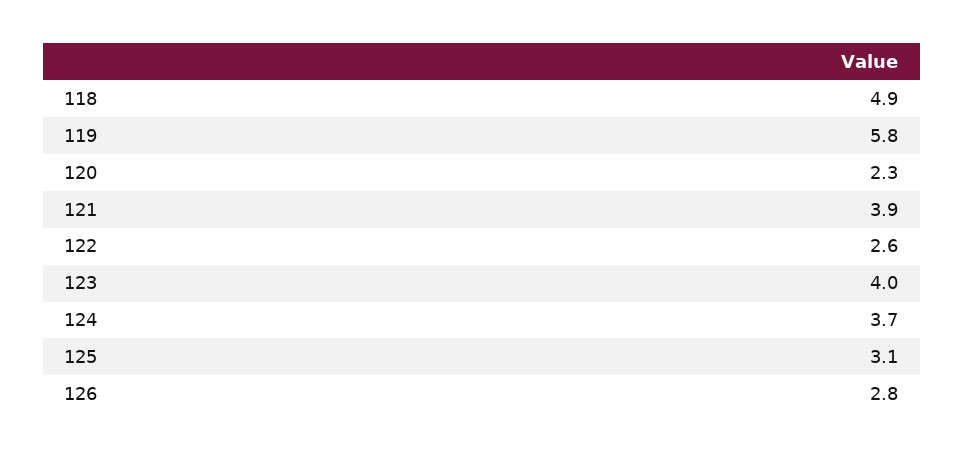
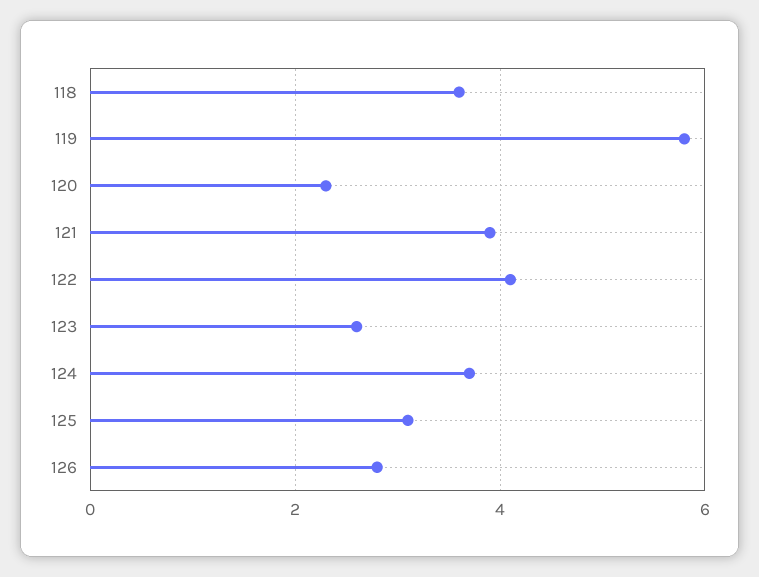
118: 4.9 -> 3.5
122: 2.6 -> 4
123: 4 -> 2.5

